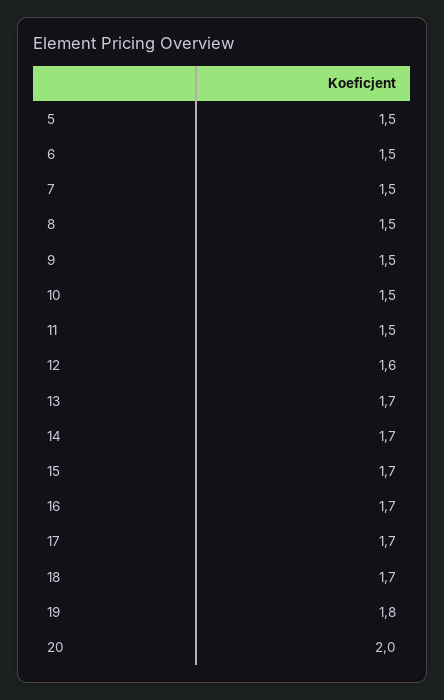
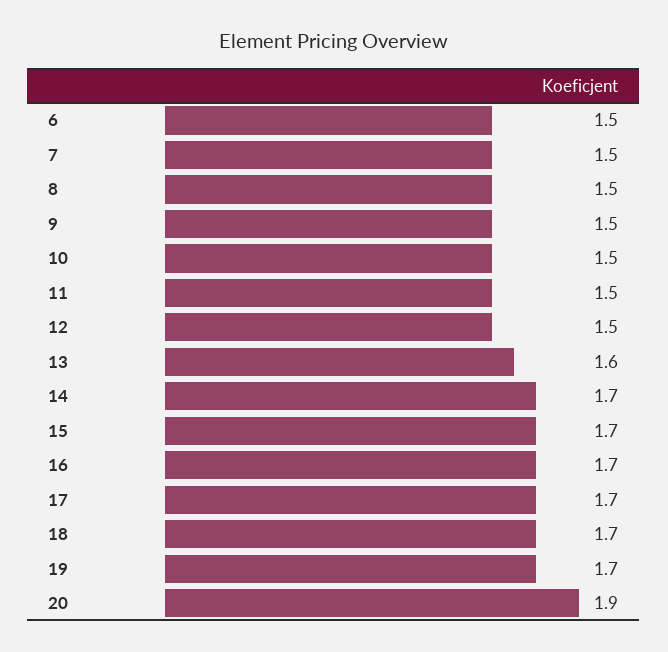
5: 1.5 -> none
12: 1.6 -> 1.5
13: 1.7 -> 1.6
19: 1.8 -> 1.7
20: 2 -> 1.9

